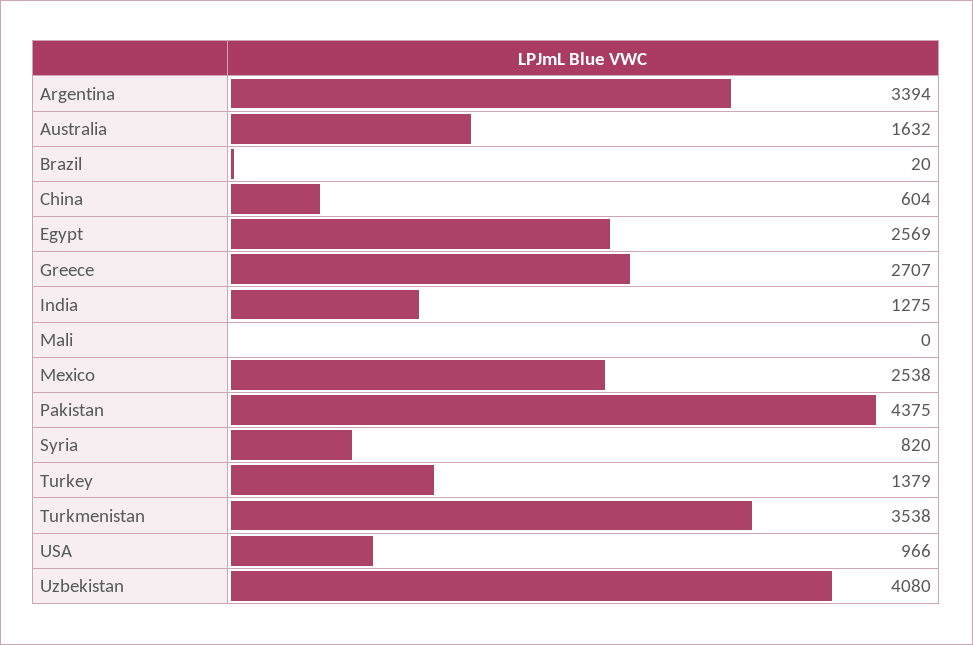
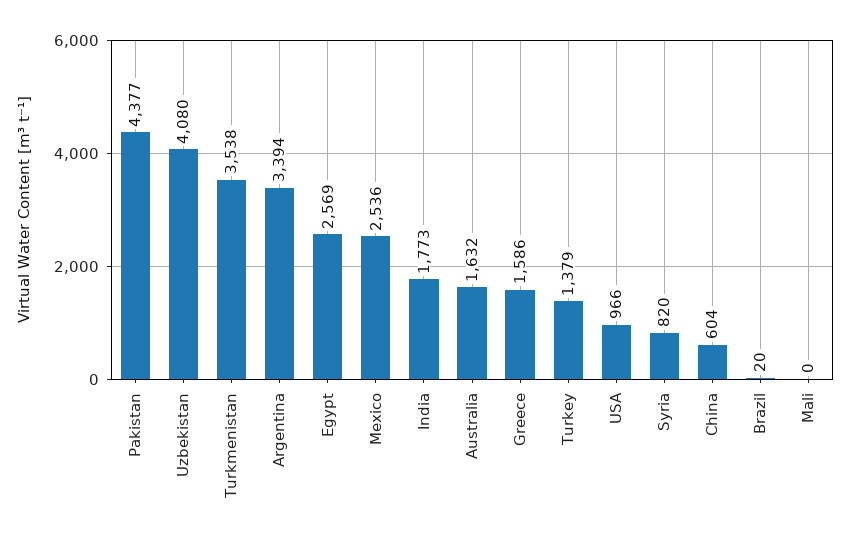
Greece: 2707 -> 1586
India: 1275 -> 1773
Mexico: 2538 -> 2536
Pakistan: 4375 -> 4377

